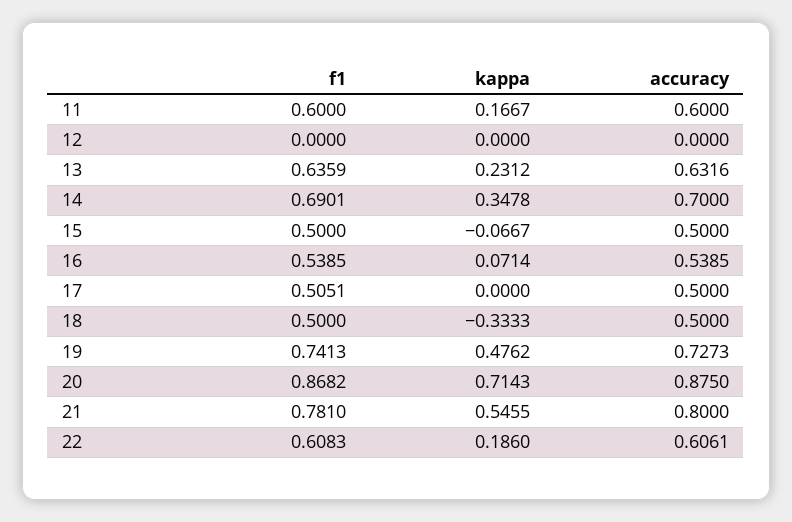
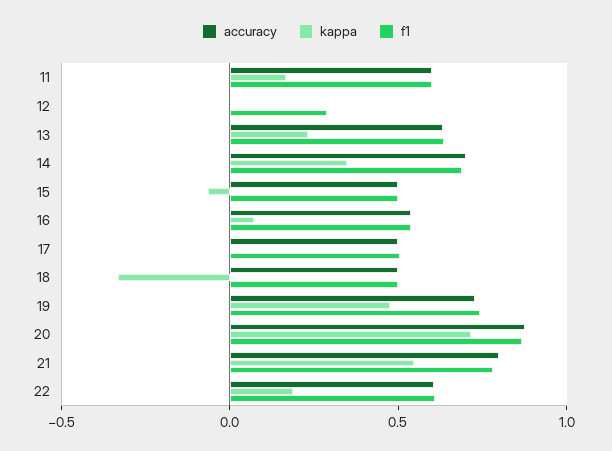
f1, 12: 0 -> 0.3

